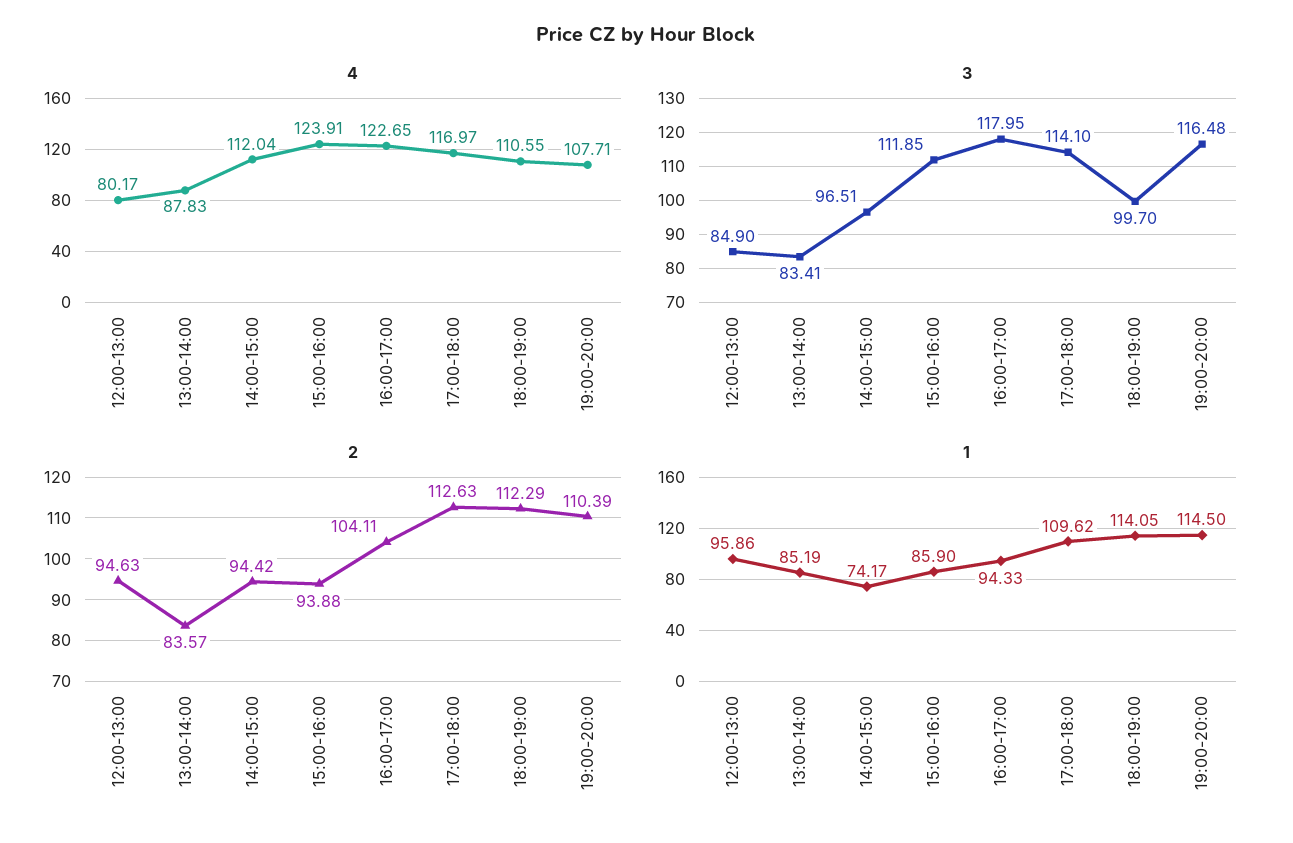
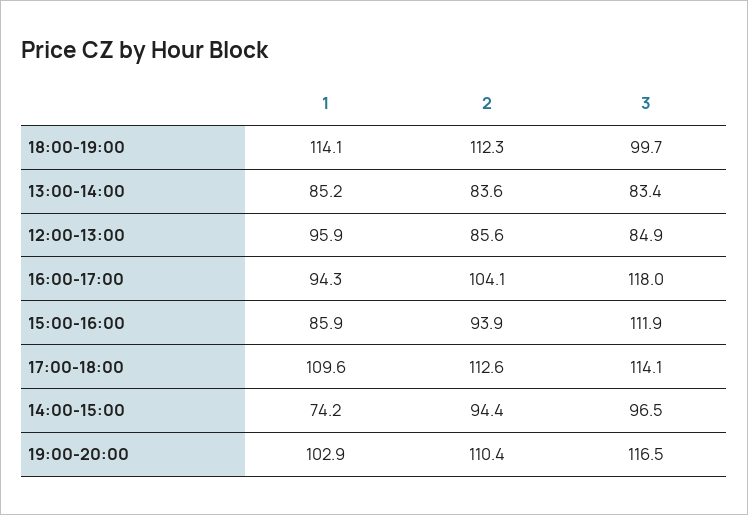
4, 12:00-13:00: 80.17 -> none
4, 13:00-14:00: 87.83 -> none
4, 14:00-15:00: 112.04 -> none
4, 15:00-16:00: 123.91 -> none
4, 16:00-17:00: 122.65 -> none
4, 17:00-18:00: 116.97 -> none
4, 18:00-19:00: 110.55 -> none
4, 19:00-20:00: 107.71 -> none
2, 12:00-13:00: 94.63 -> 85.6
1, 19:00-20:00: 114.5 -> 102.9

